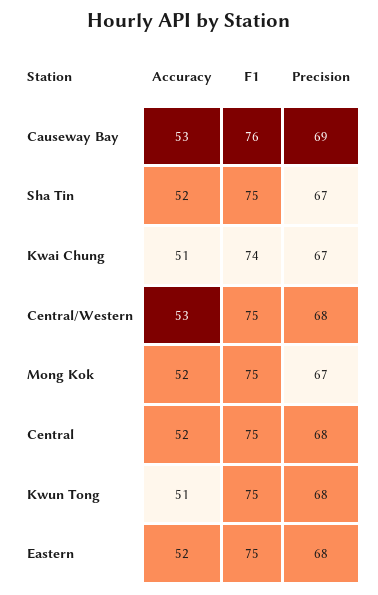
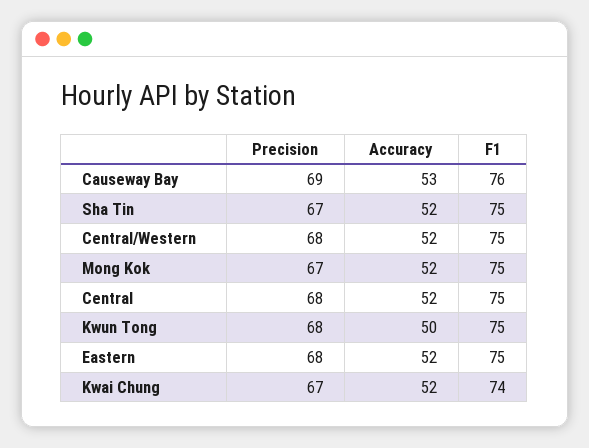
Accuracy, Kwai Chung: 51 -> 52
Accuracy, Central/Western: 53 -> 52
Accuracy, Kwun Tong: 51 -> 50

